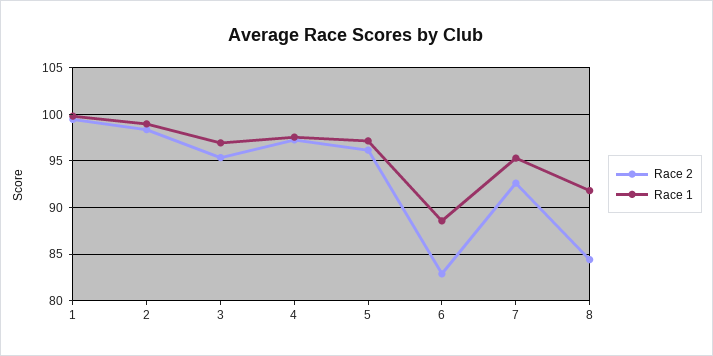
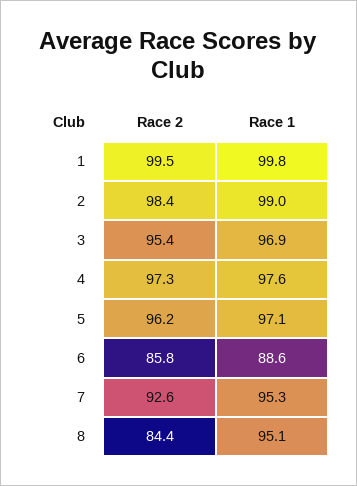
Race 2, 6: 83 -> 85.8
Race 1, 8: 92 -> 95.1

